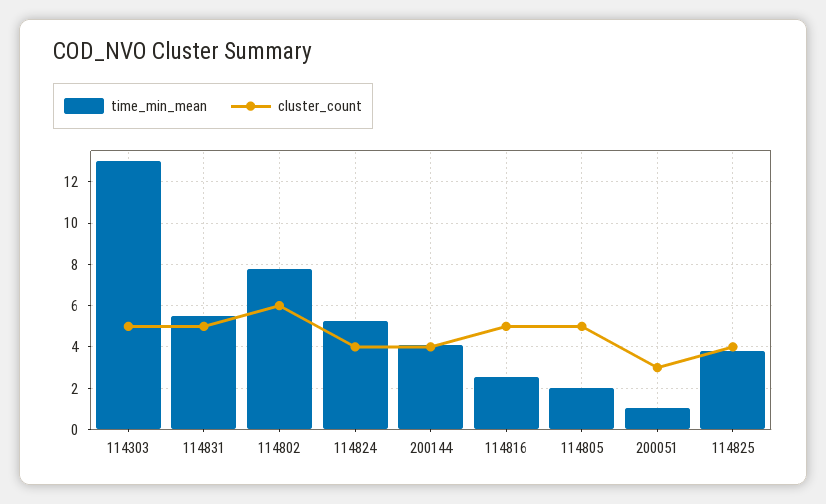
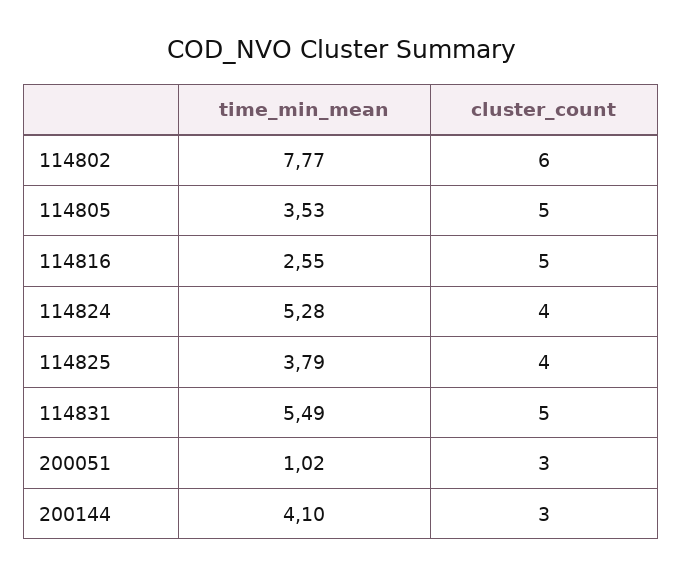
time_min_mean, 114303: 13 -> none
cluster_count, 114303: 5 -> none
cluster_count, 200144: 4 -> 3
time_min_mean, 114805: 2 -> 3.53

